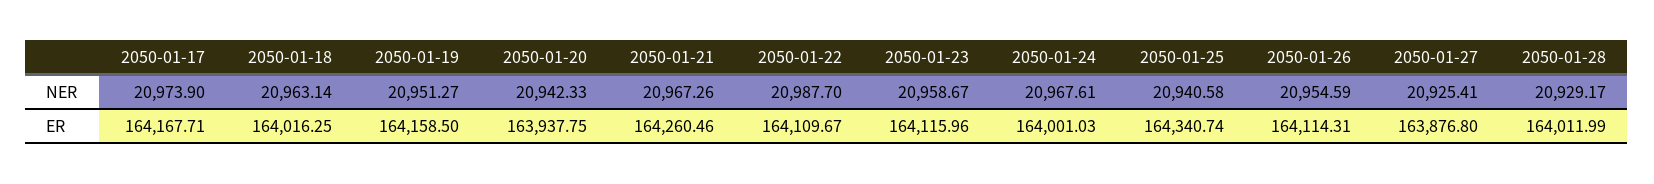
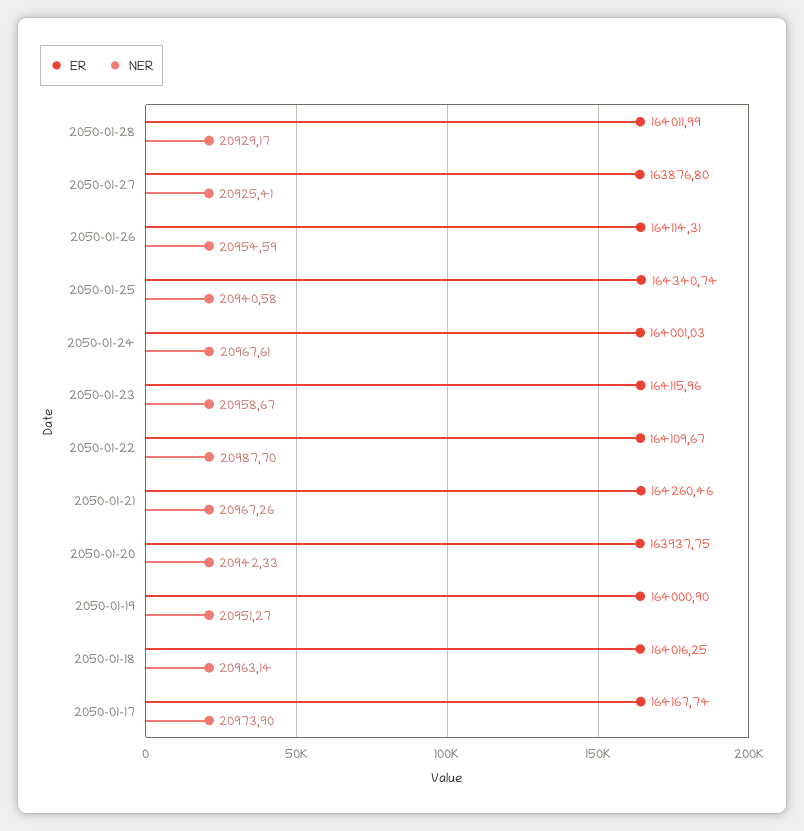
ER, 2050-01-17: 164167.71 -> 164167.74
ER, 2050-01-19: 164158.5 -> 164000.9

